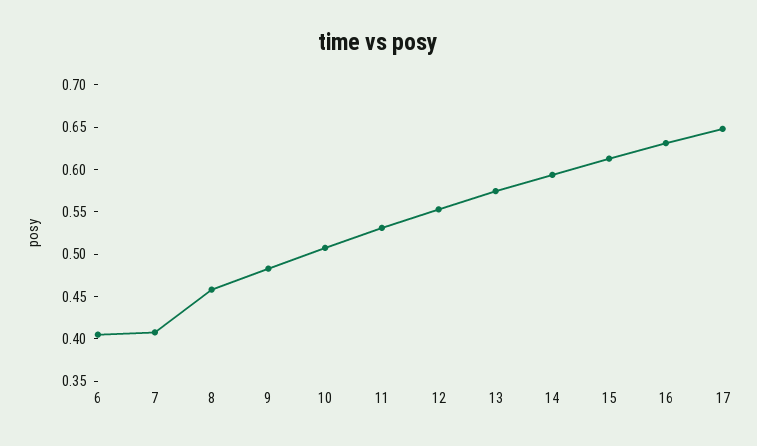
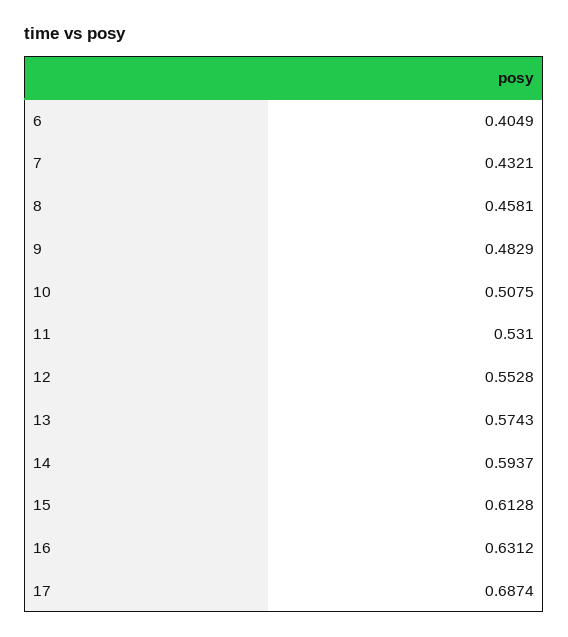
7: 0.41 -> 0.4321
17: 0.65 -> 0.6874

